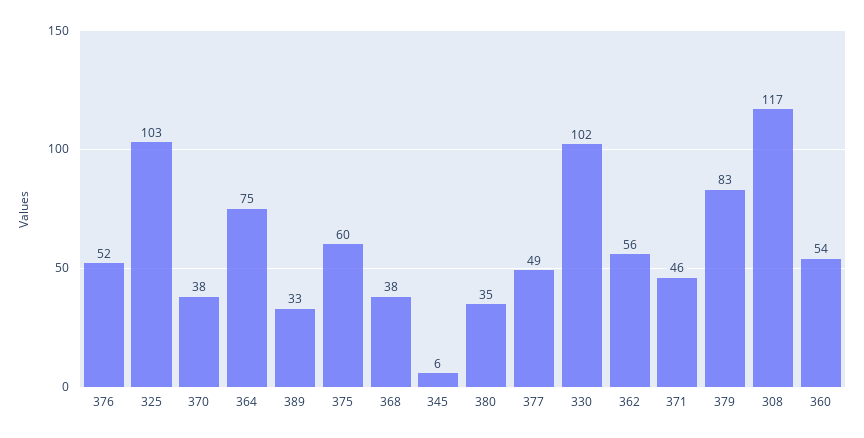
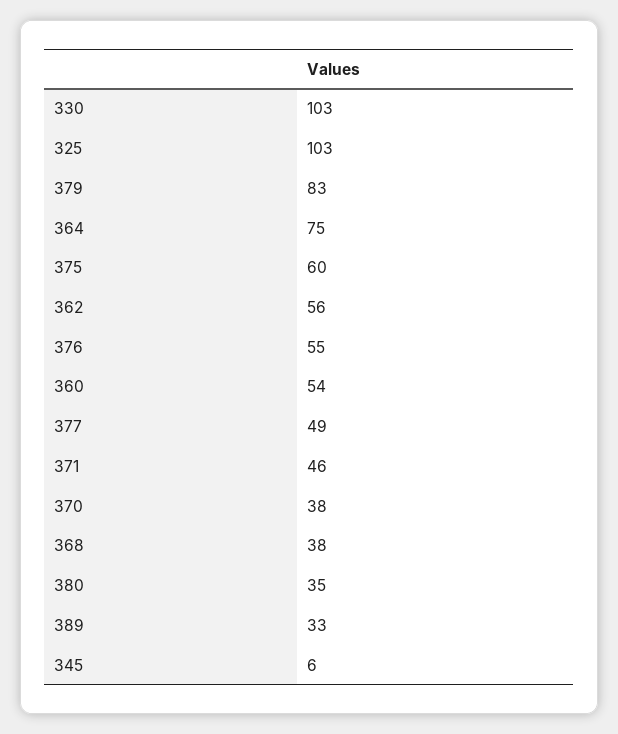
376: 52 -> 55
330: 102 -> 103
308: 117 -> none

